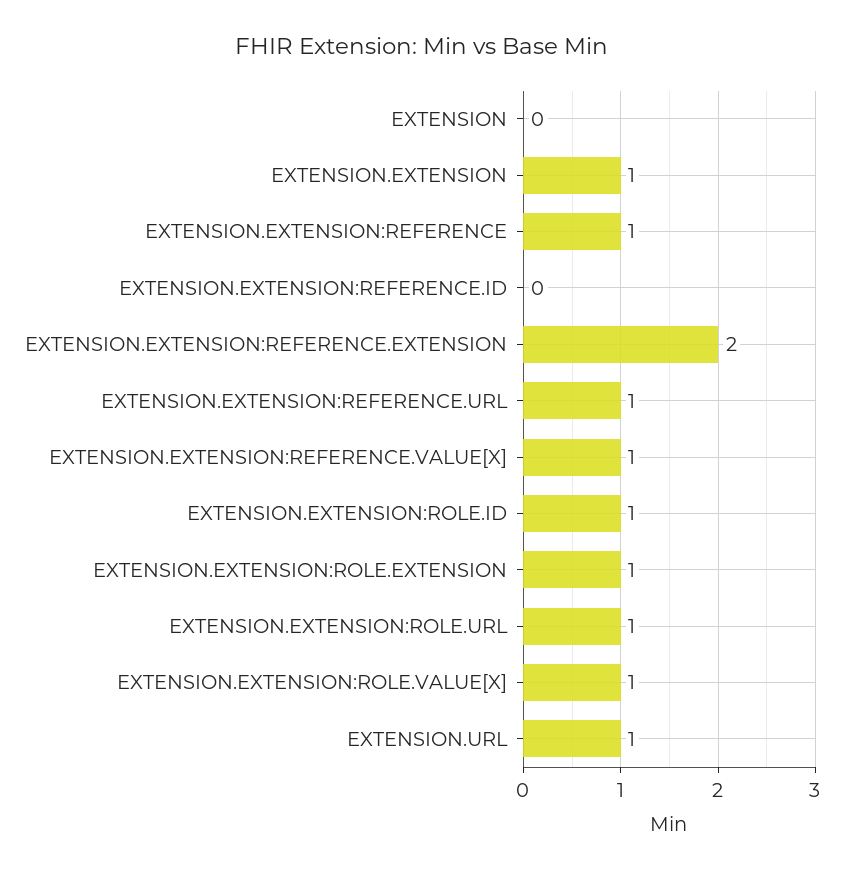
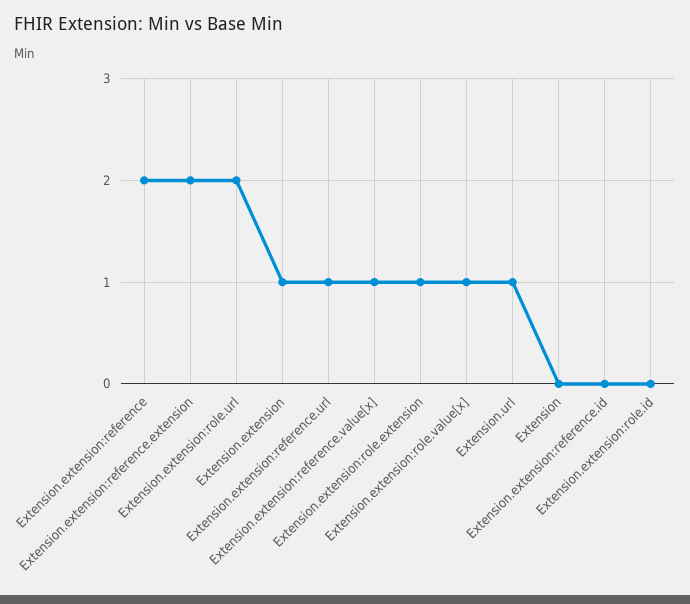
EXTENSION.EXTENSION:REFERENCE: 1 -> 2
EXTENSION.EXTENSION:ROLE.ID: 1 -> 0
EXTENSION.EXTENSION:ROLE.URL: 1 -> 2

